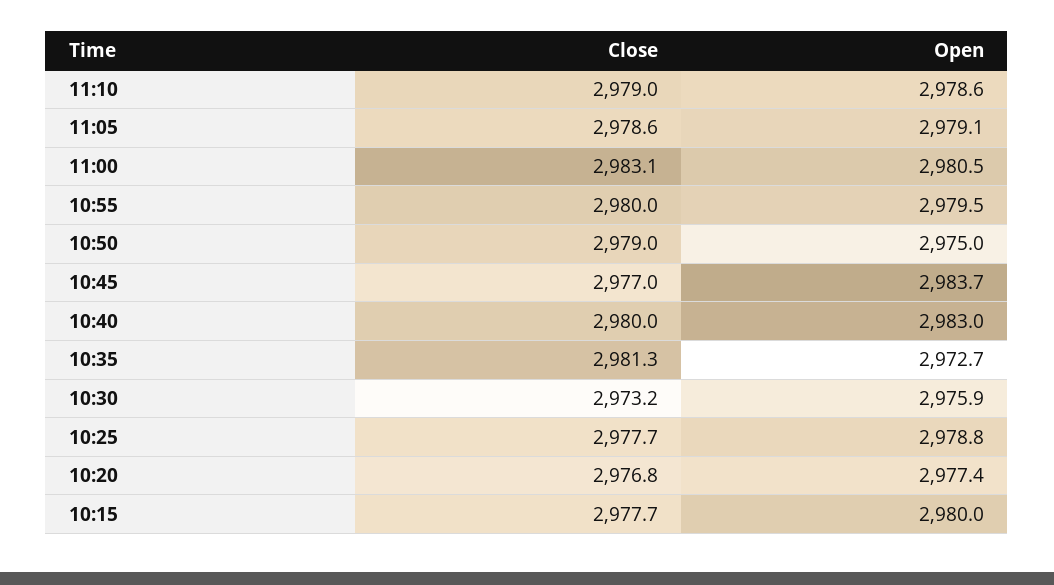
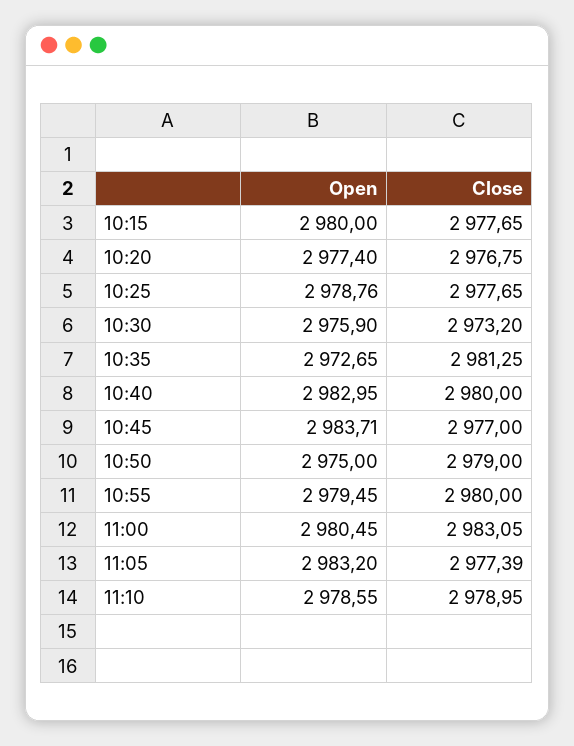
Close, 11:05: 2978.6 -> 2977.39
Open, 11:05: 2979.1 -> 2983.2

